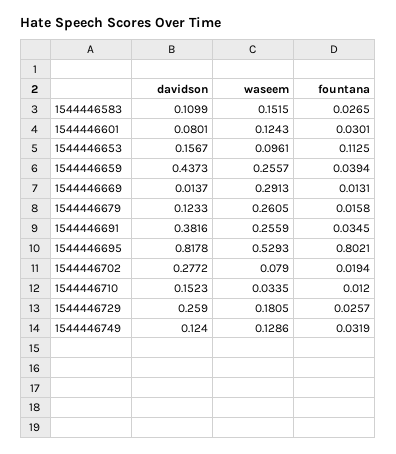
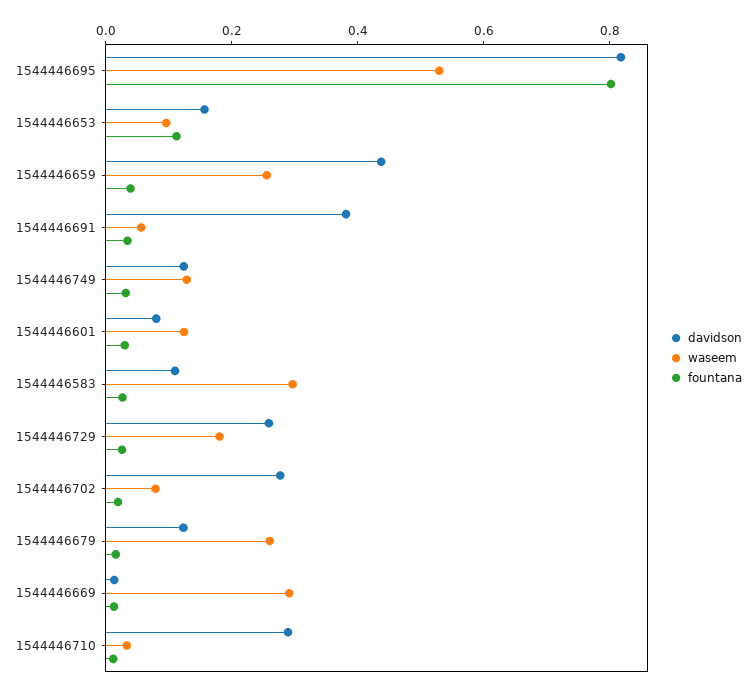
waseem, 1544446583: 0.1515 -> 0.3
waseem, 1544446691: 0.2559 -> 0.05
davidson, 1544446710: 0.1523 -> 0.3

